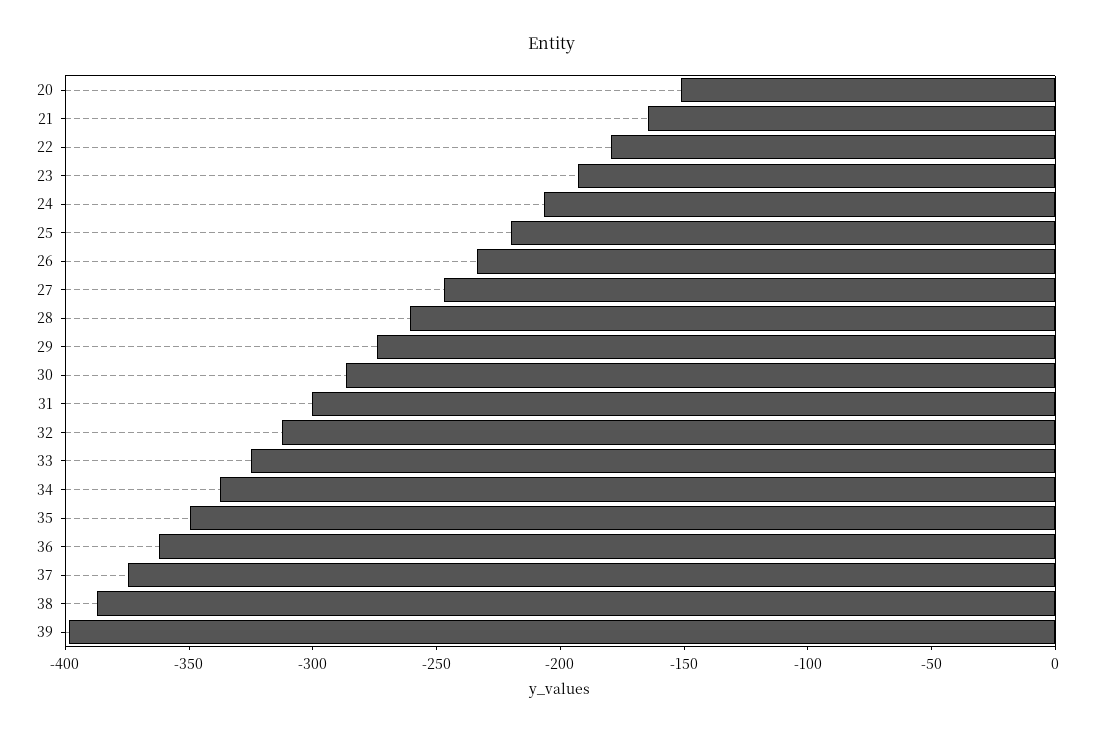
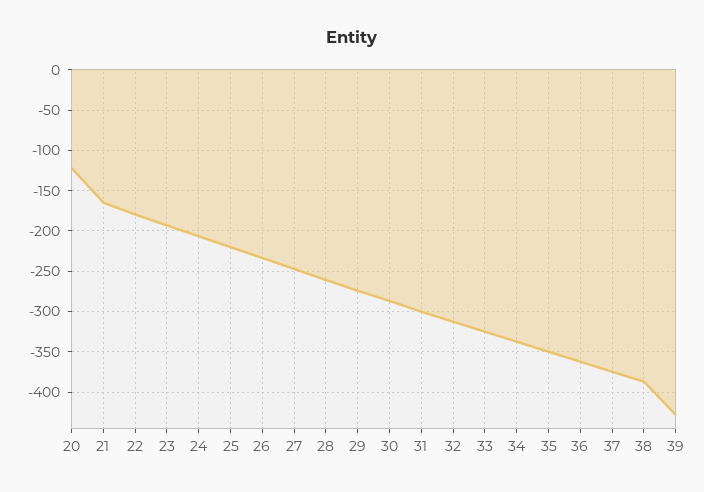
20: -150 -> -120
39: -400 -> -430

